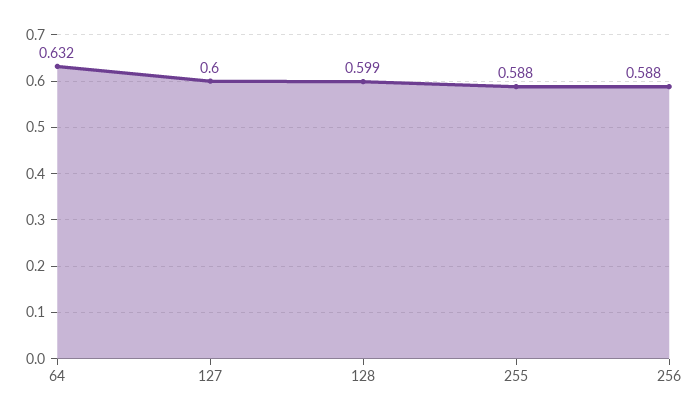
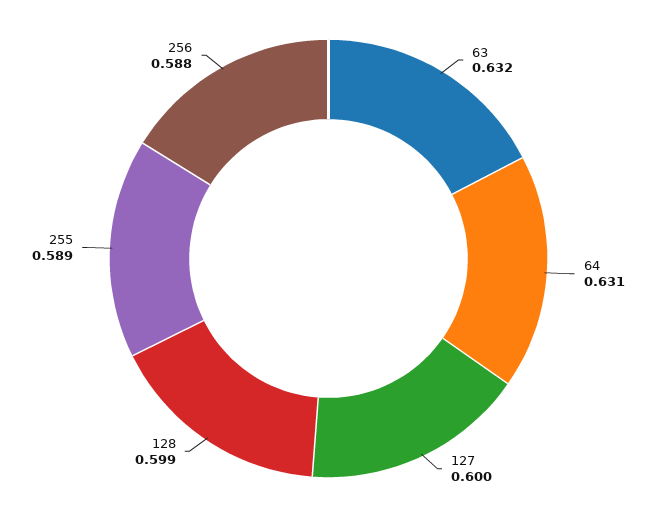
64: 0.632 -> 0.631
255: 0.588 -> 0.589
63: none -> 0.632

